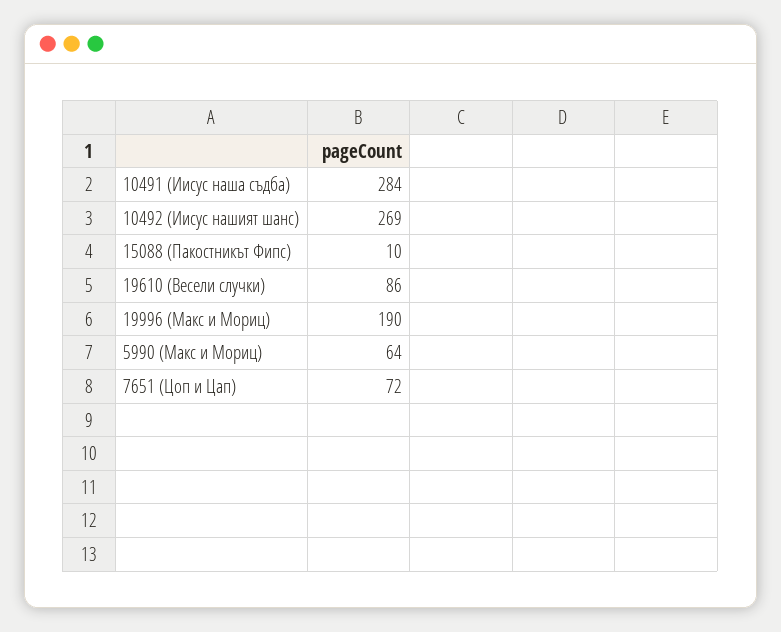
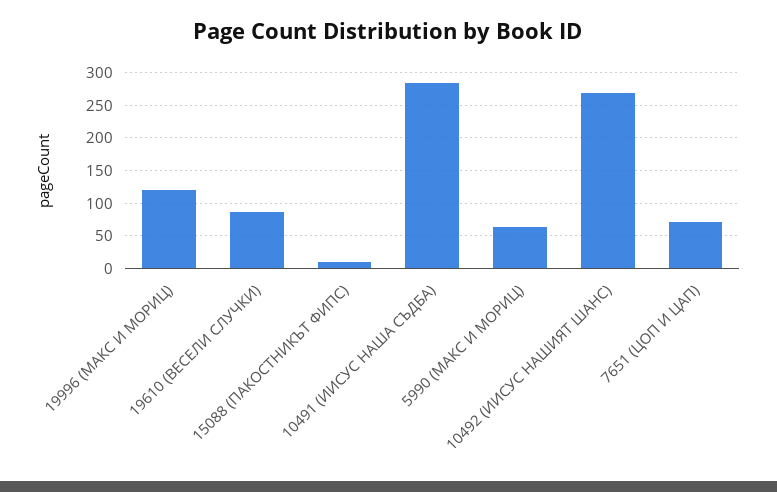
19996 (Макс и Мориц): 190 -> 120

